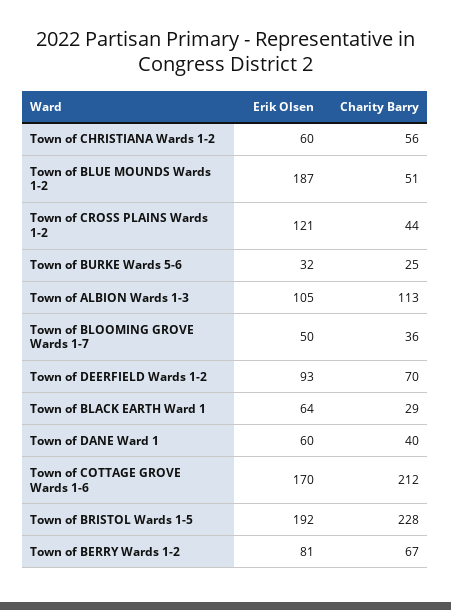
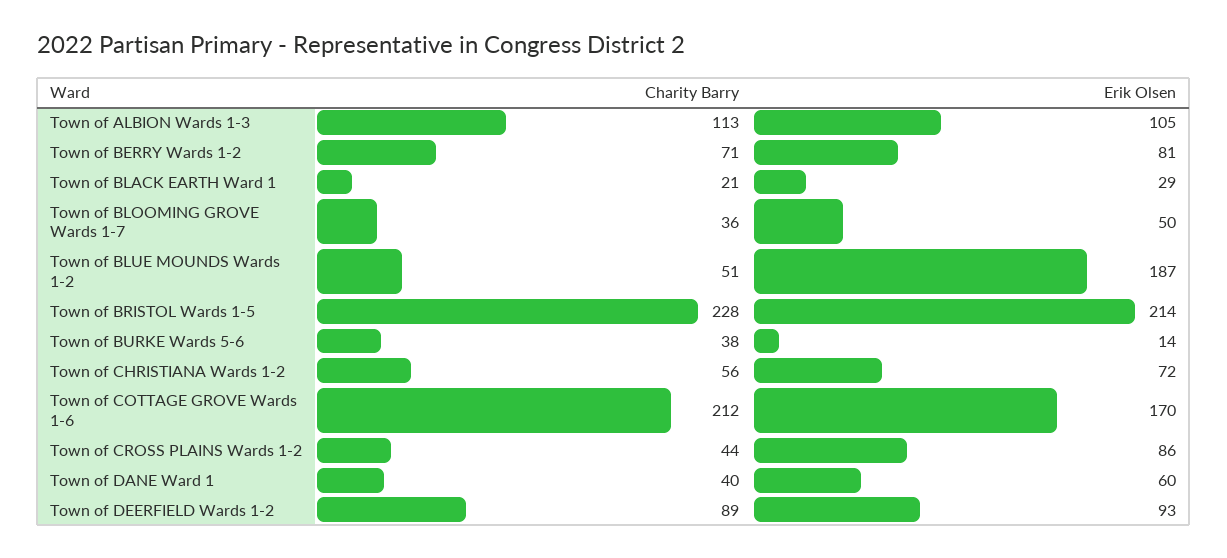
Erik Olsen, Town of CHRISTIANA Wards 1-2: 60 -> 72
Erik Olsen, Town of CROSS PLAINS Wards 1-2: 121 -> 86
Erik Olsen, Town of BURKE Wards 5-6: 32 -> 14
Charity Barry, Town of BURKE Wards 5-6: 25 -> 38
Charity Barry, Town of DEERFIELD Wards 1-2: 70 -> 89
Erik Olsen, Town of BLACK EARTH Ward 1: 64 -> 29
Charity Barry, Town of BLACK EARTH Ward 1: 29 -> 21
Erik Olsen, Town of BRISTOL Wards 1-5: 192 -> 214
Charity Barry, Town of BERRY Wards 1-2: 67 -> 71

